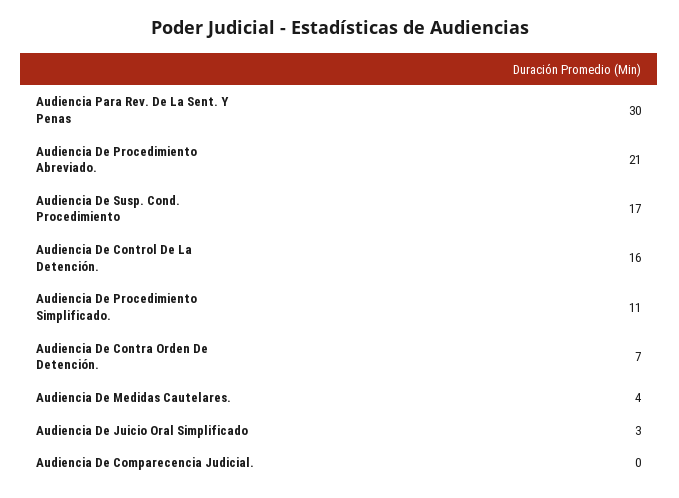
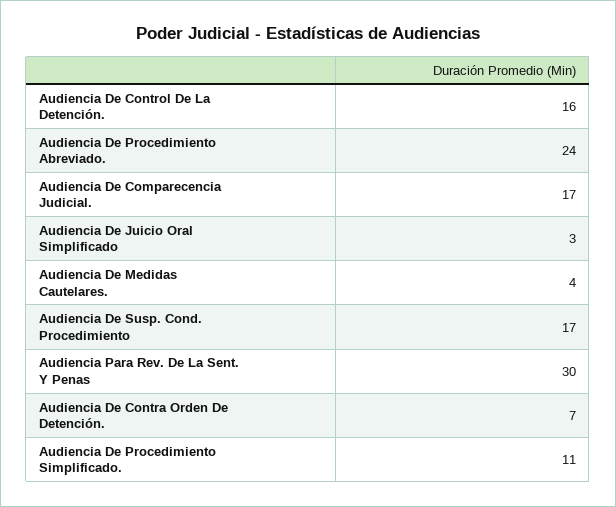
Audiencia De Procedimiento Abreviado.: 21 -> 24
Audiencia De Comparecencia Judicial.: 0 -> 17

